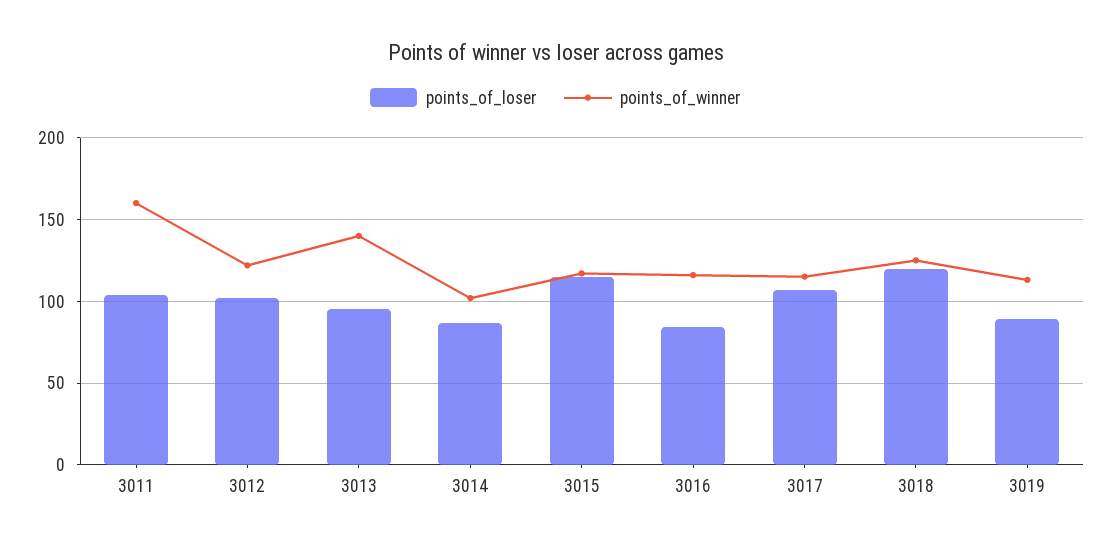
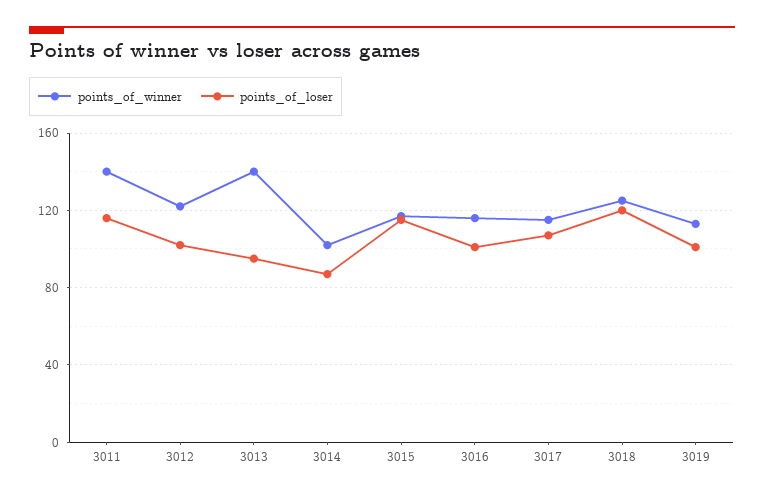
points_of_loser, 3011: 105 -> 115
points_of_winner, 3011: 160 -> 140
points_of_loser, 3016: 85 -> 100
points_of_loser, 3019: 90 -> 100

